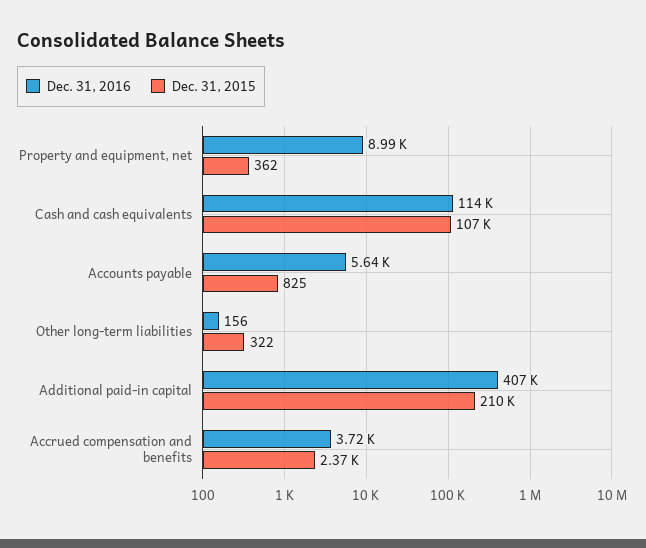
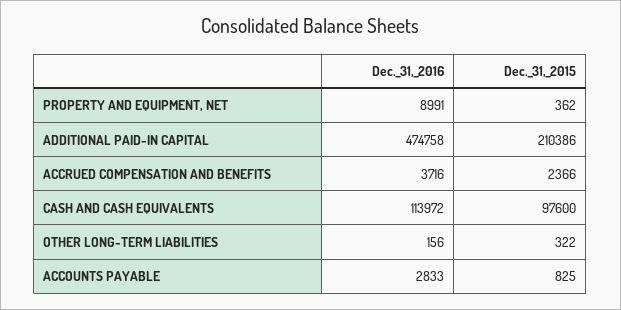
Dec. 31, 2015, Cash and cash equivalents: 107000 -> 97600
Dec. 31, 2016, Accounts payable: 5640 -> 2833
Dec. 31, 2016, Additional paid-in capital: 407000 -> 474758

